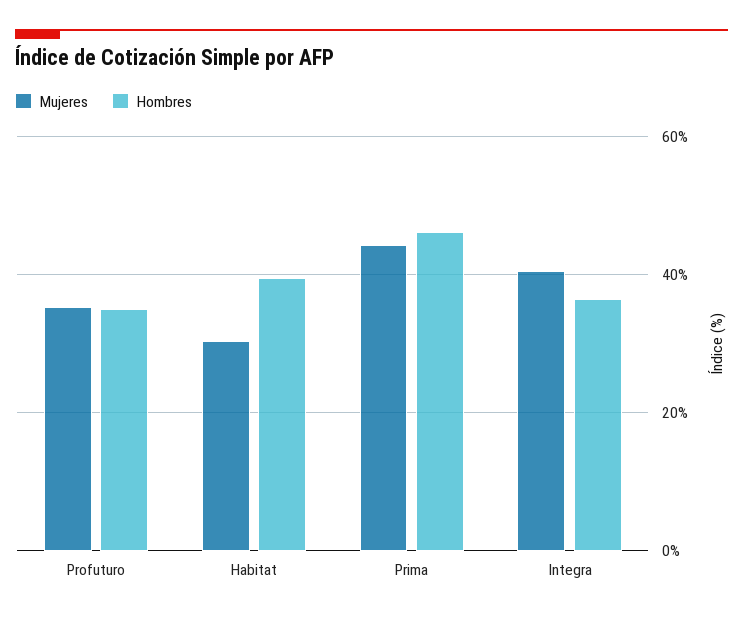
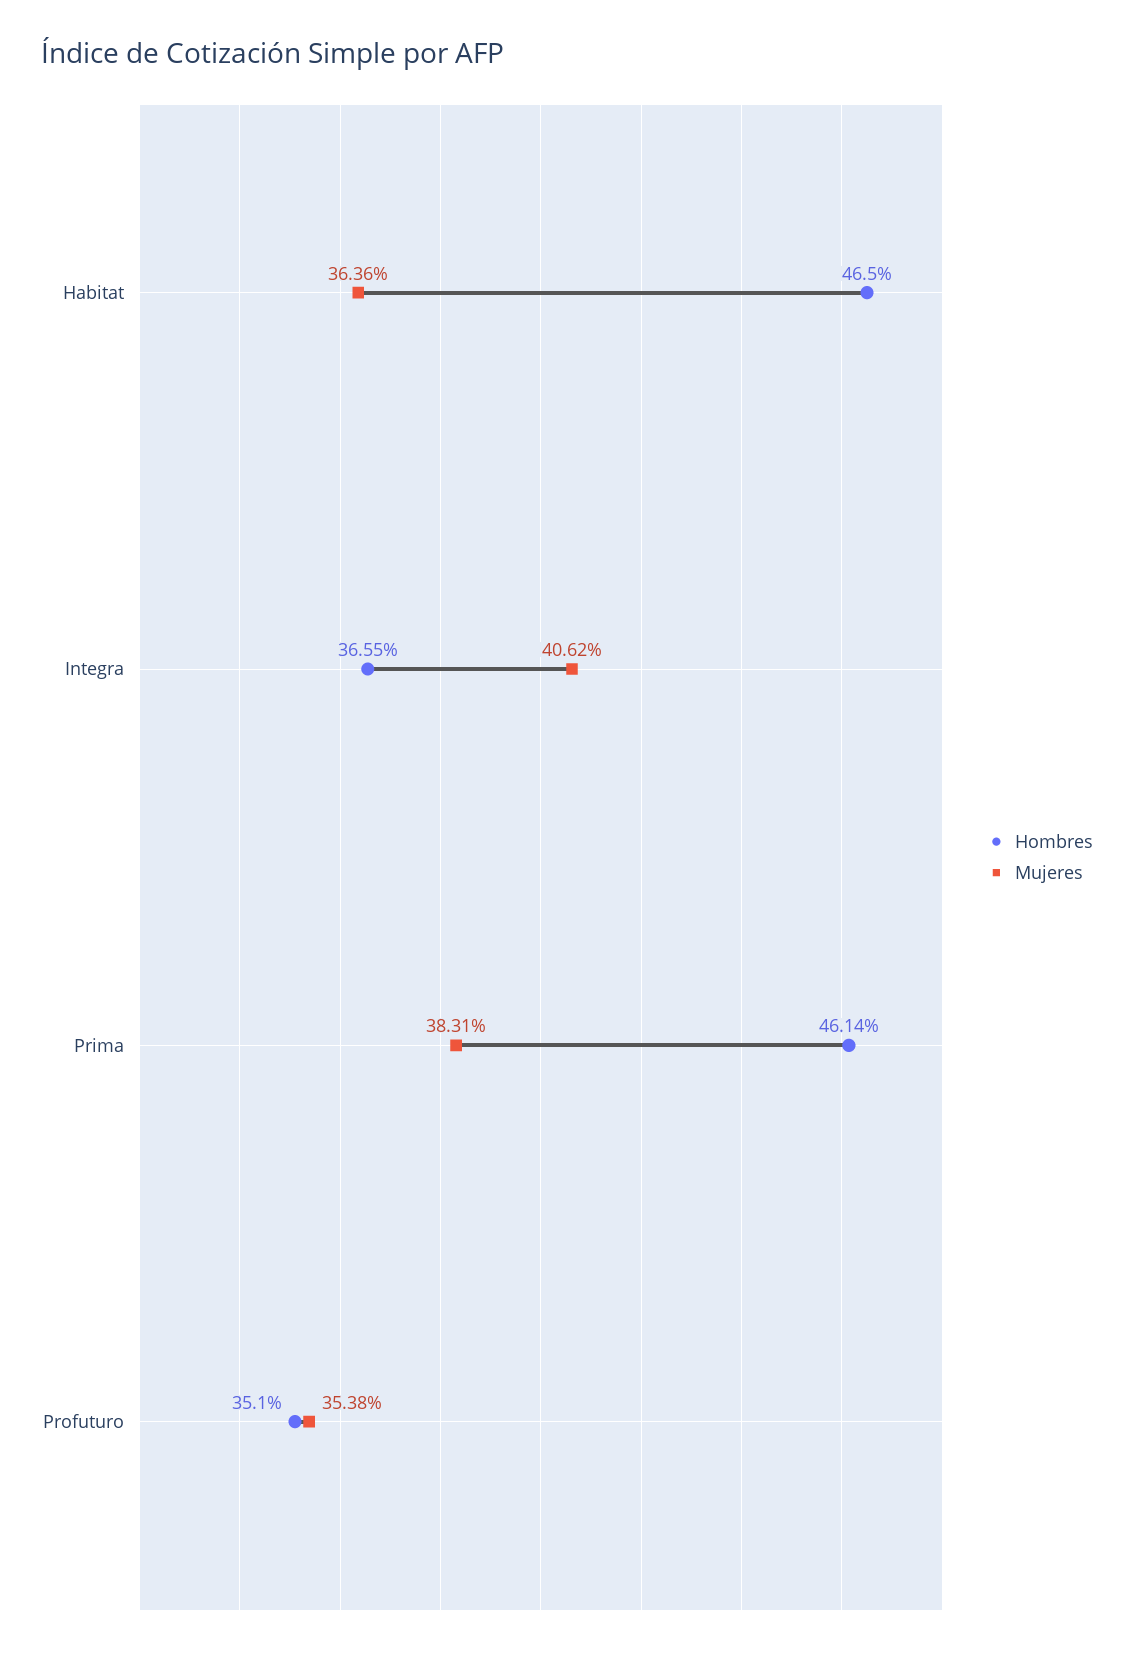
Mujeres, Habitat: 30 -> 36.36
Hombres, Habitat: 40 -> 46.5
Mujeres, Prima: 44 -> 38.31

